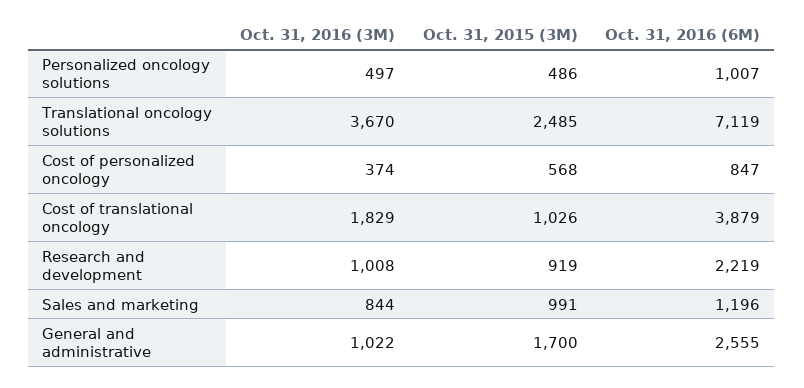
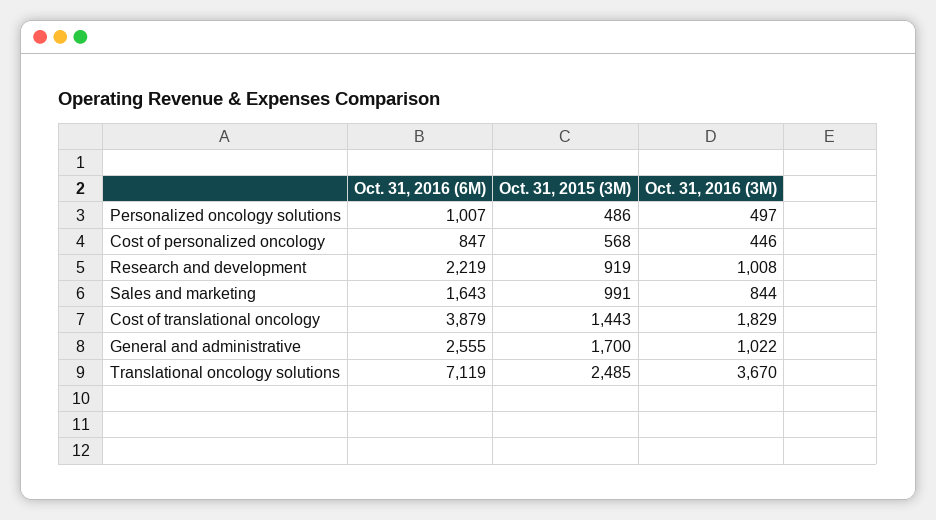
Oct. 31, 2016 (3M), Cost of personalized oncology: 374 -> 446
Oct. 31, 2015 (3M), Cost of translational oncology: 1026 -> 1443
Oct. 31, 2016 (6M), Sales and marketing: 1196 -> 1643

